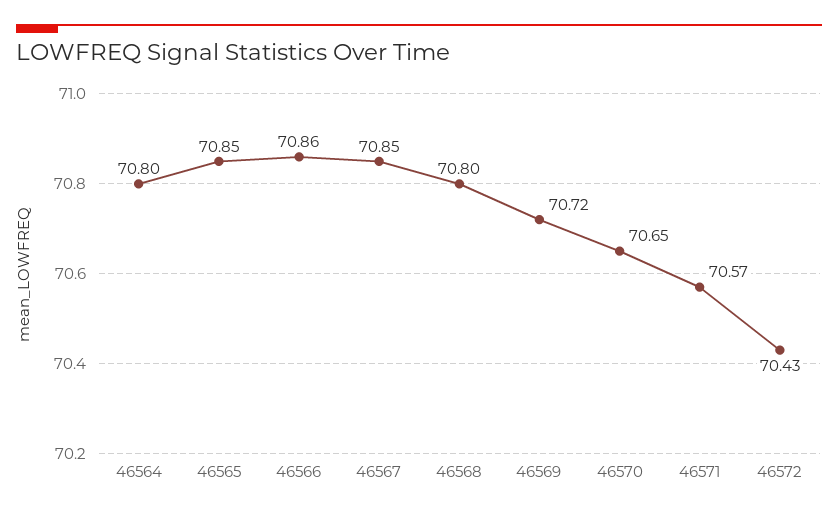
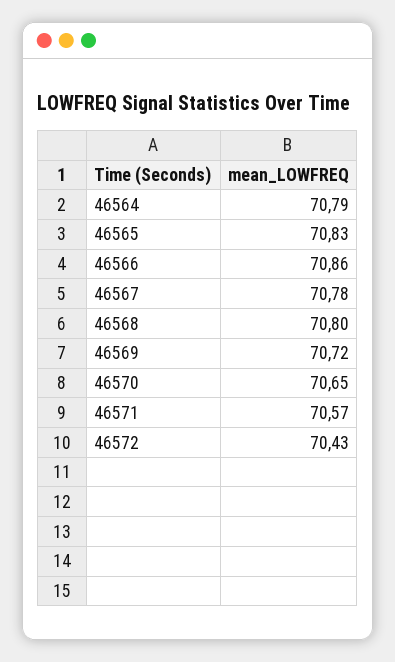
46564: 70.8 -> 70.79
46565: 70.85 -> 70.83
46567: 70.85 -> 70.78

